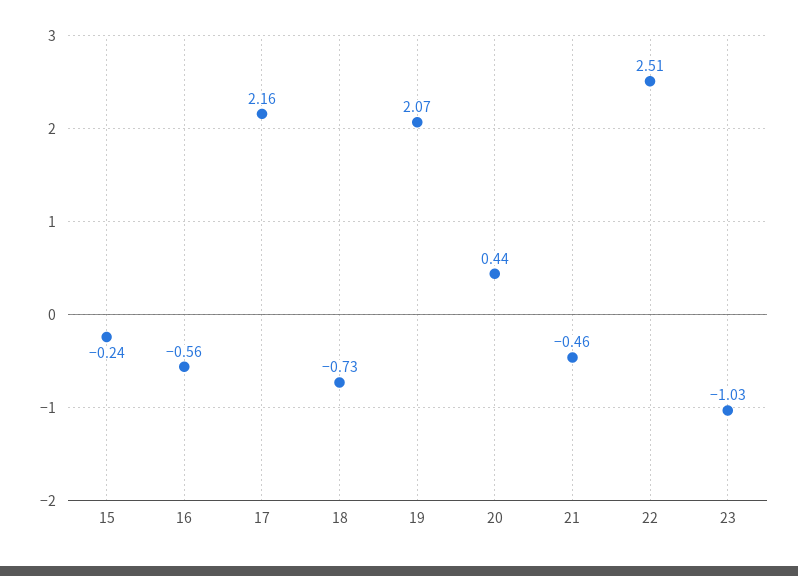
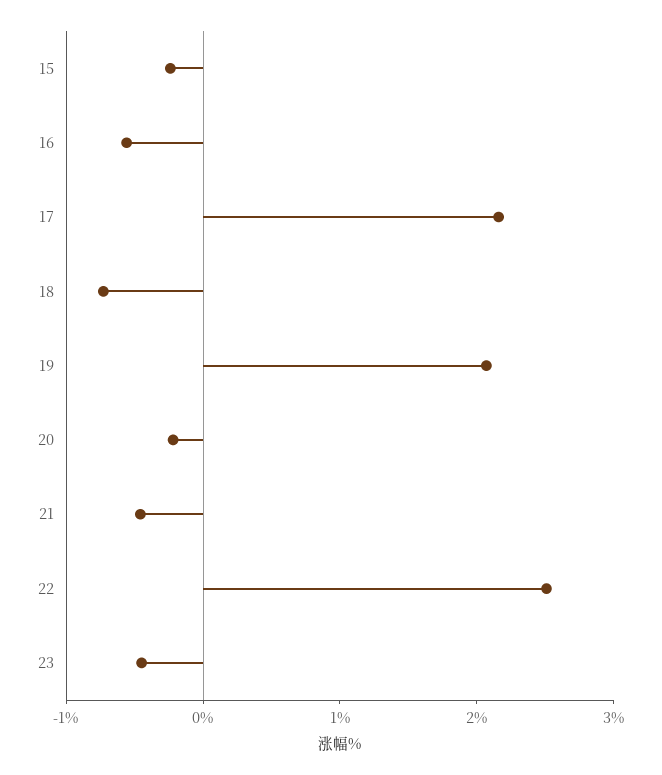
20: 0.44 -> -0.2
23: -1.03 -> -0.4

